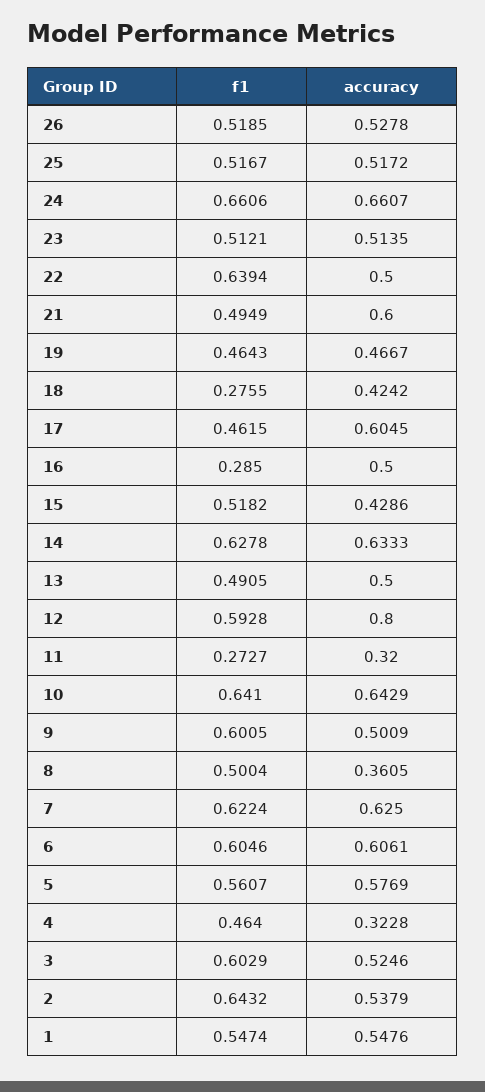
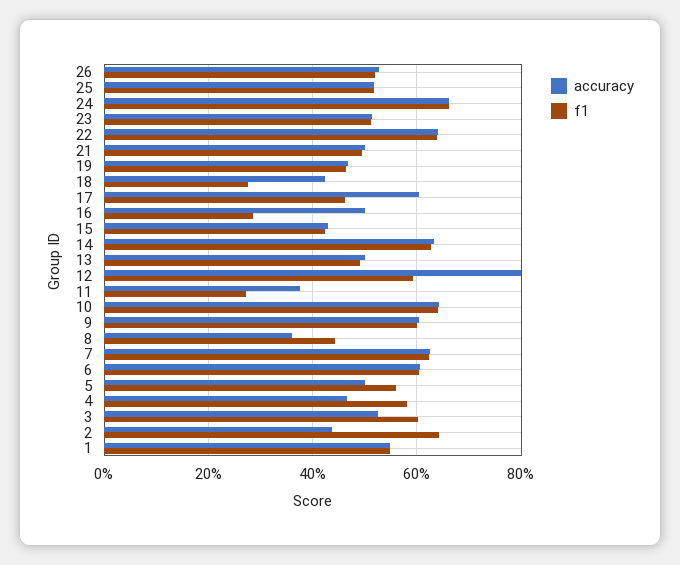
accuracy, 22: 0.5 -> 0.64
accuracy, 21: 0.6 -> 0.5
f1, 15: 0.5182 -> 0.42
accuracy, 11: 0.32 -> 0.38
accuracy, 9: 0.5009 -> 0.6
f1, 8: 0.5004 -> 0.44
accuracy, 5: 0.5769 -> 0.5
f1, 4: 0.464 -> 0.58
accuracy, 4: 0.3228 -> 0.46
accuracy, 2: 0.5379 -> 0.44

